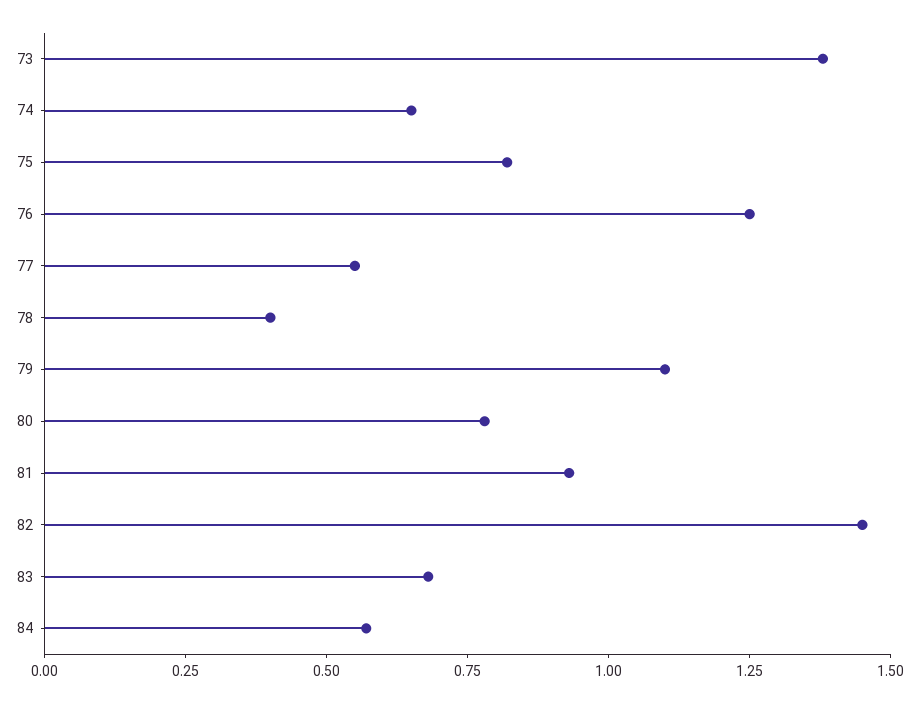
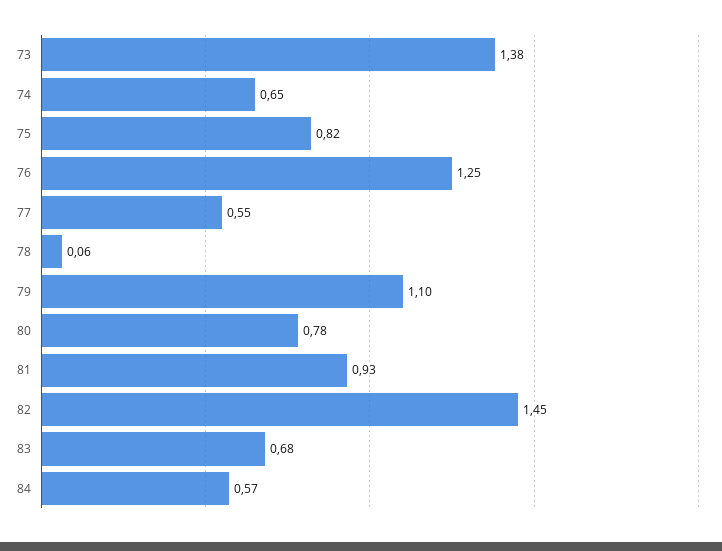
78: 0.4 -> 0.06

